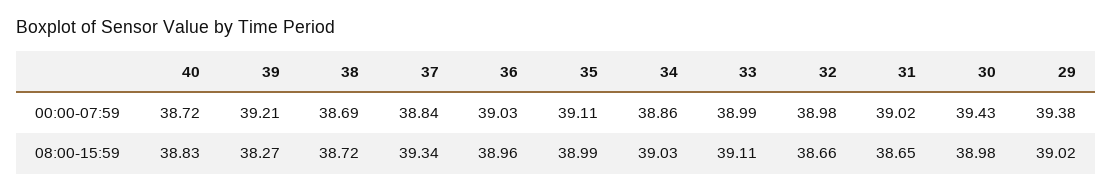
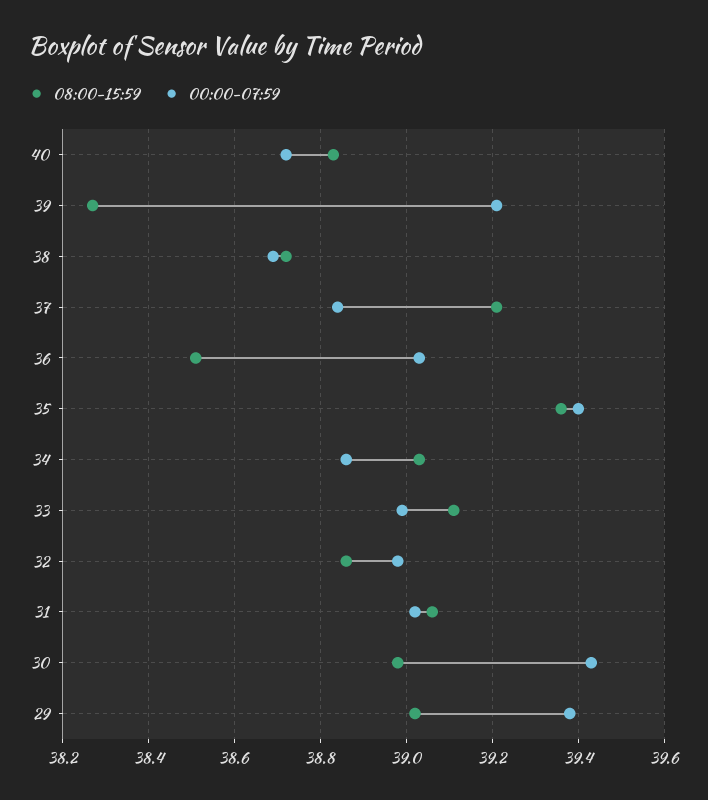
00:00-07:59, 35: 39.11 -> 39.4
08:00-15:59, 37: 39.34 -> 39.2
08:00-15:59, 36: 38.96 -> 38.5
08:00-15:59, 35: 38.99 -> 39.35
08:00-15:59, 32: 38.66 -> 38.85
08:00-15:59, 31: 38.65 -> 39.05

